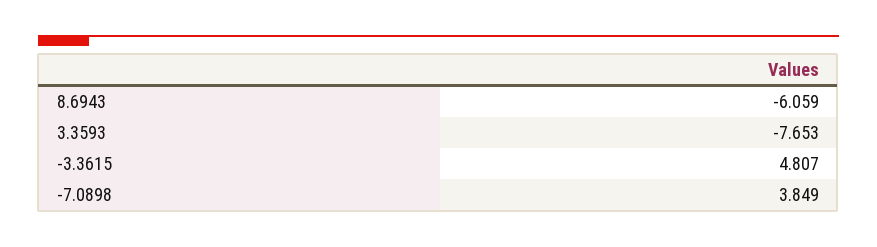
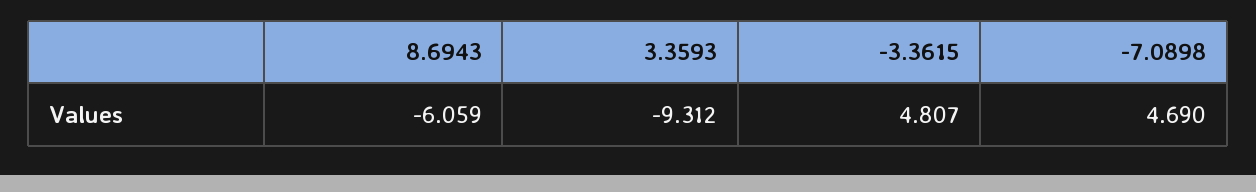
3.3593: -7.653 -> -9.312
-7.0898: 3.849 -> 4.69

